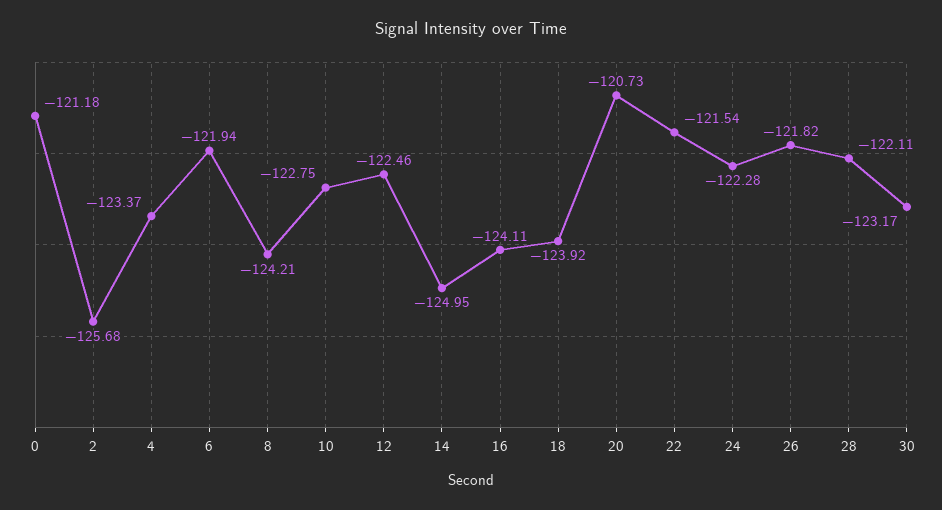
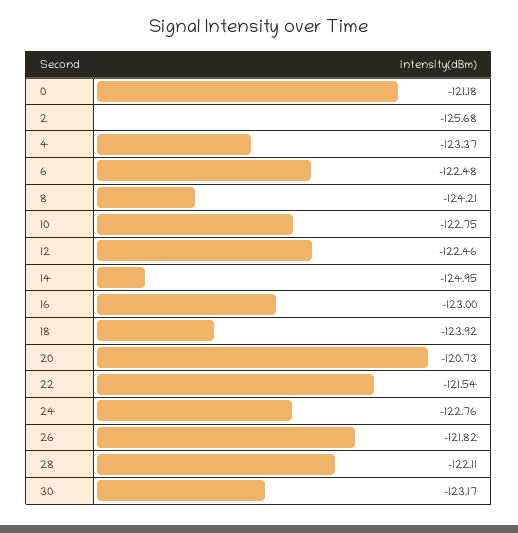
6: -121.94 -> -122.48
16: -124.11 -> -123
24: -122.28 -> -122.76

